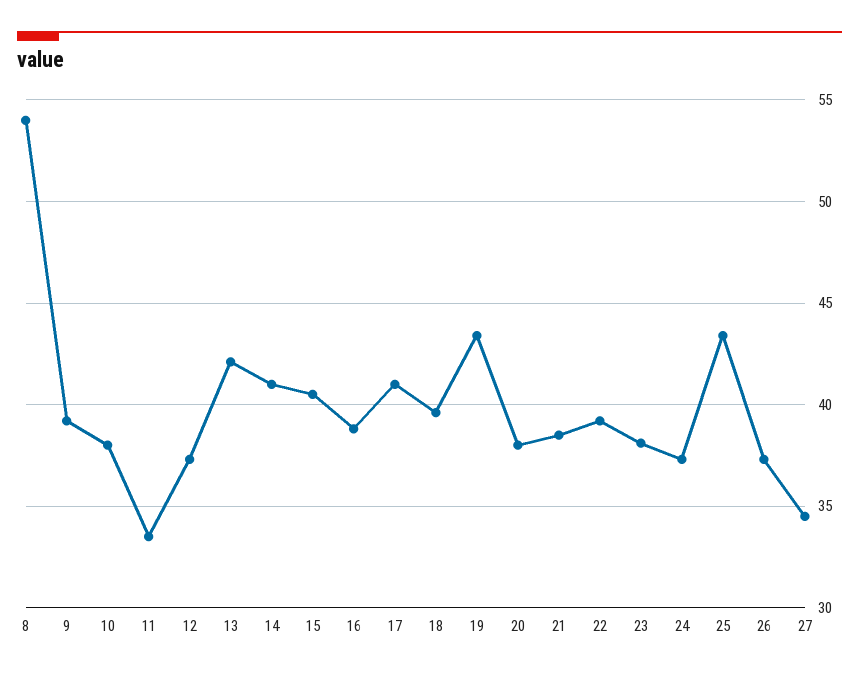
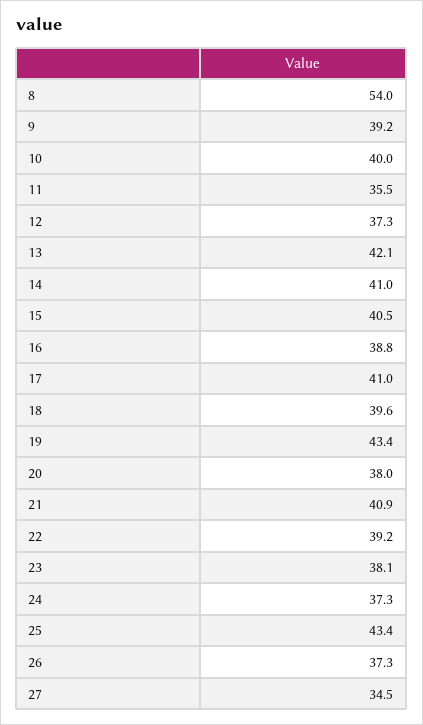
10: 38 -> 40
11: 33.5 -> 35.5
21: 38.5 -> 40.9

